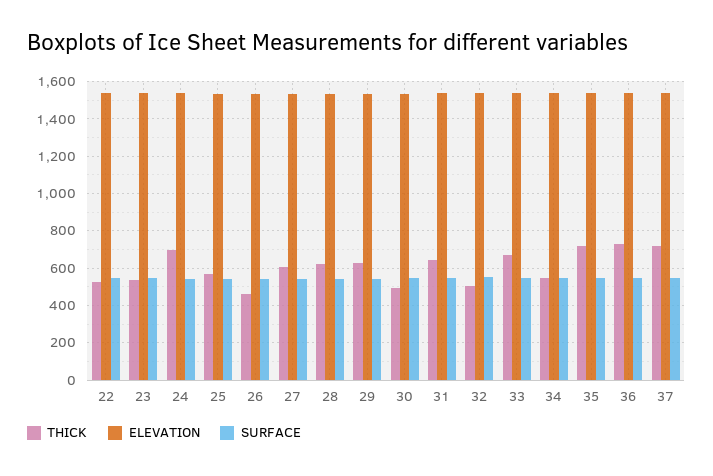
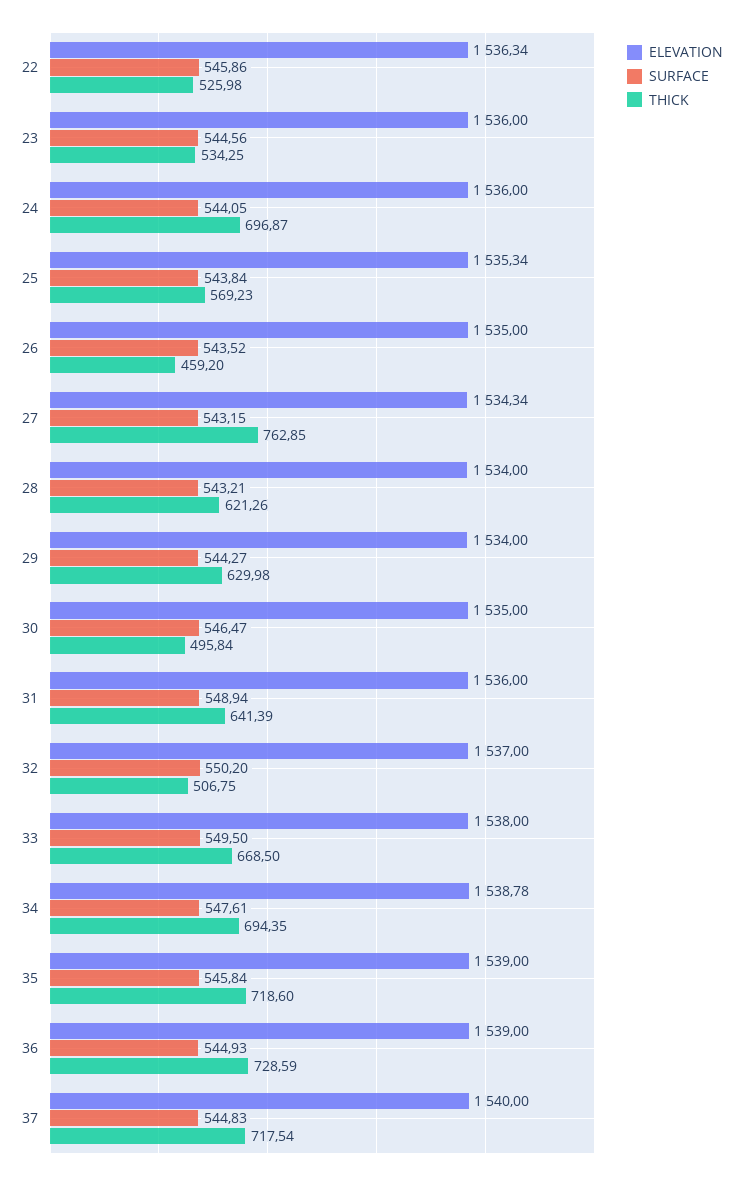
THICK, 27: 600 -> 762.85
THICK, 34: 550 -> 694.35

